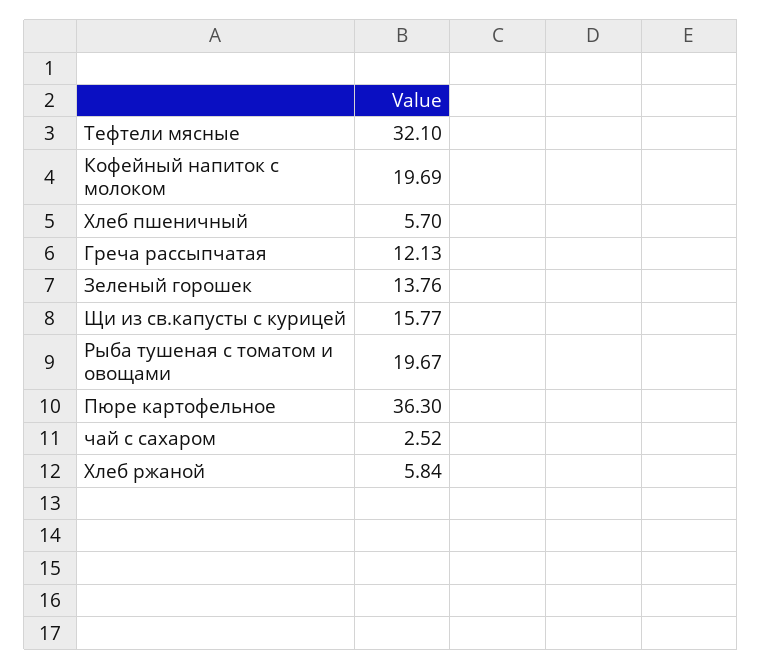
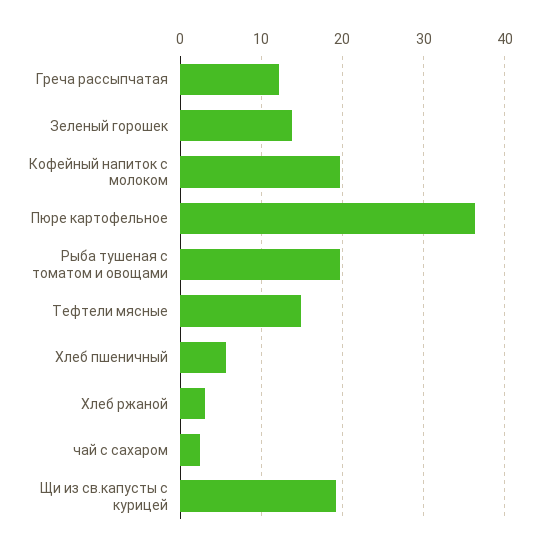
Тефтели мясные: 32.1 -> 15
Щи из св.капусты с курицей: 15.77 -> 19
Хлеб ржаной: 5.84 -> 3

